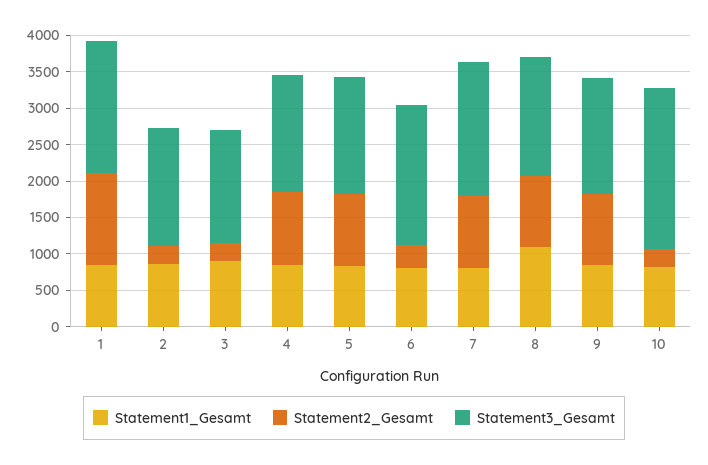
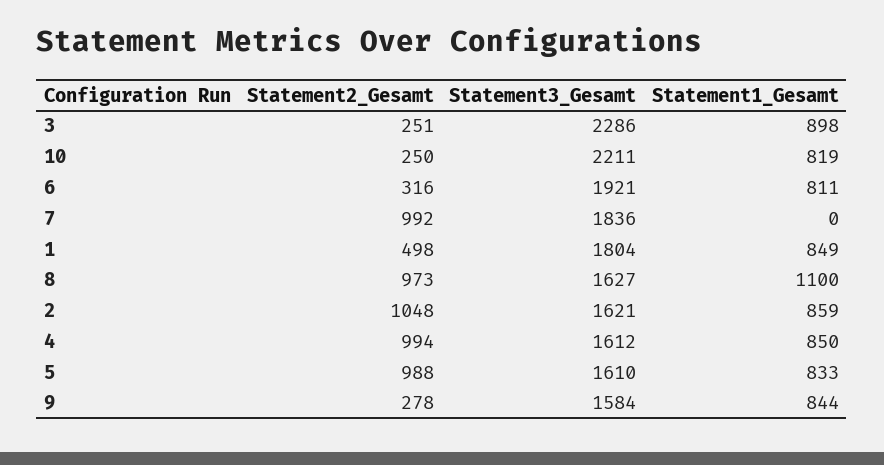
Statement2_Gesamt, 1: 1250 -> 498
Statement2_Gesamt, 2: 250 -> 1048
Statement3_Gesamt, 3: 1500 -> 2286
Statement1_Gesamt, 7: 750 -> 0
Statement2_Gesamt, 9: 1000 -> 278

